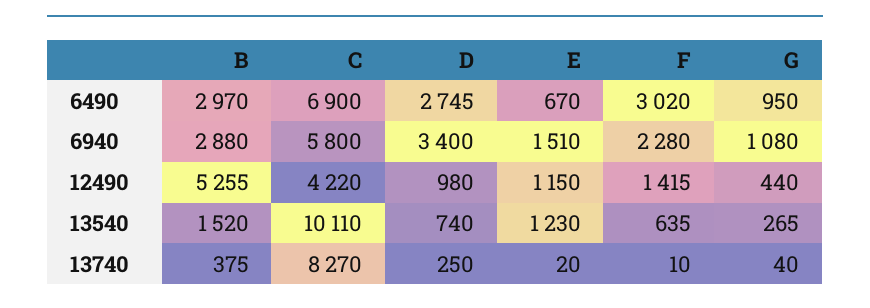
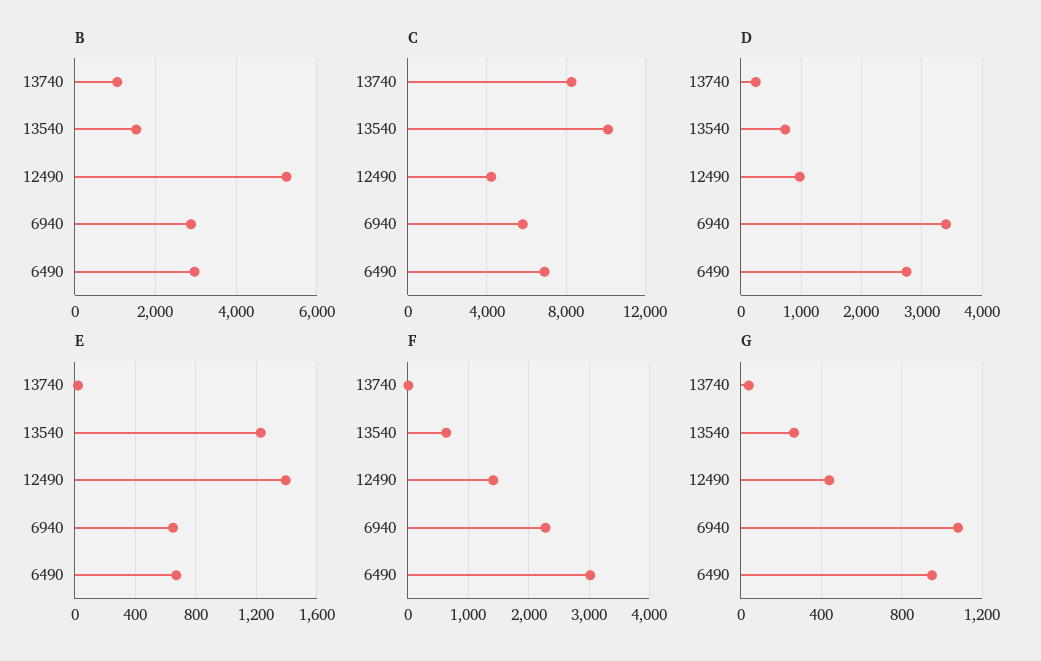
E, 6940: 1510 -> 650
E, 12490: 1150 -> 1400
B, 13740: 375 -> 1000

